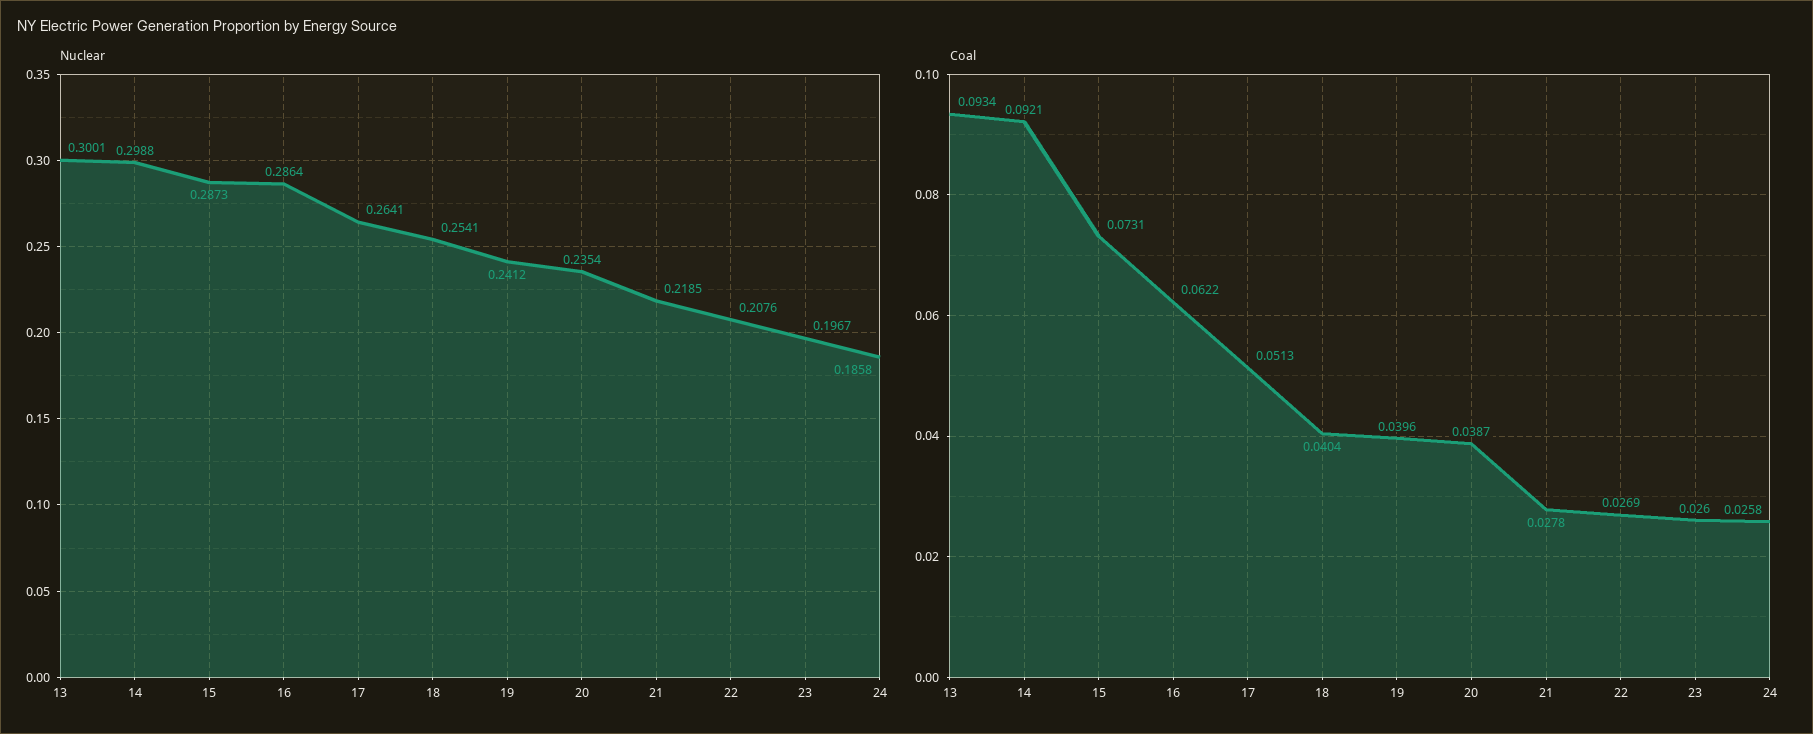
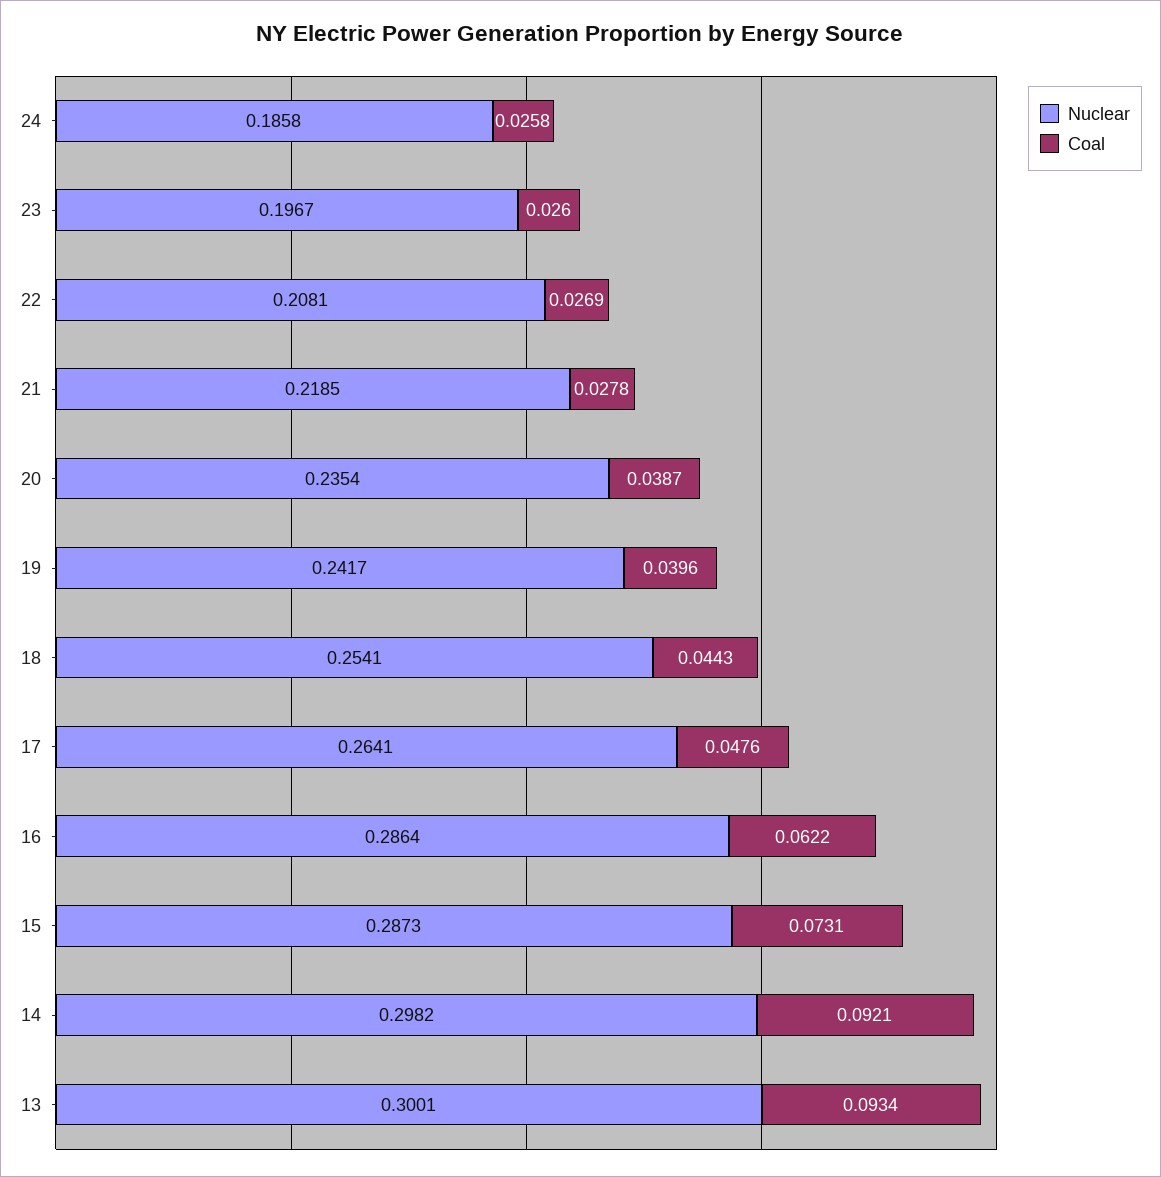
Nuclear, 14: 0.2988 -> 0.2982
Nuclear, 19: 0.2412 -> 0.2417
Nuclear, 22: 0.2076 -> 0.2081
Coal, 17: 0.0513 -> 0.0476
Coal, 18: 0.0404 -> 0.0443

